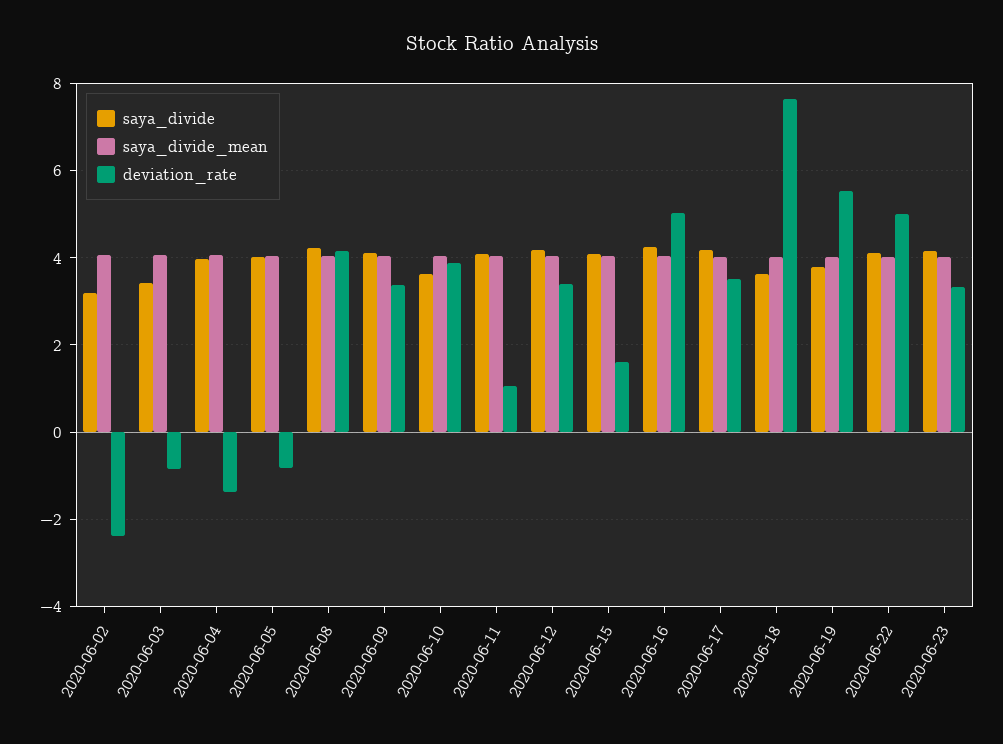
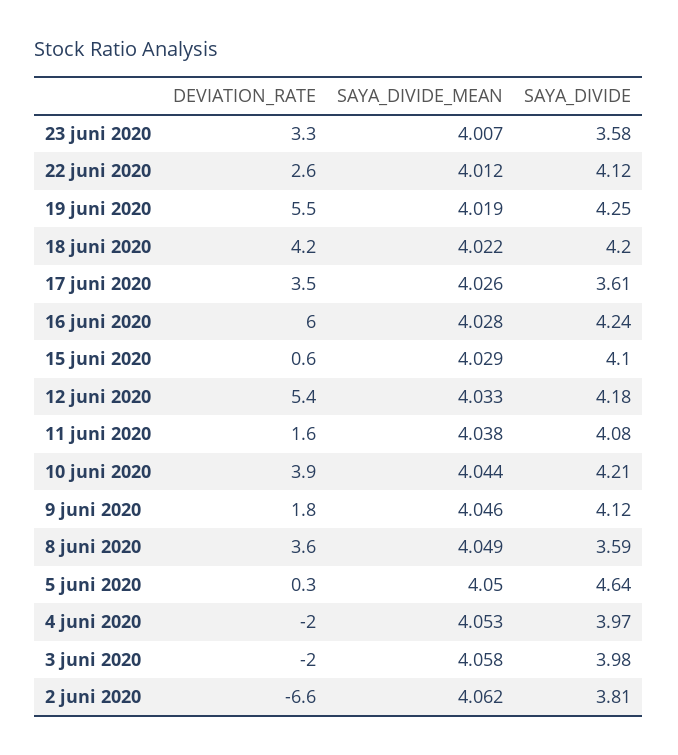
saya_divide, 2020-06-02: 3.2 -> 3.81
deviation_rate, 2020-06-02: -2.4 -> -6.6
saya_divide, 2020-06-03: 3.4 -> 3.98
deviation_rate, 2020-06-03: -0.8 -> -2
deviation_rate, 2020-06-04: -1.4 -> -2
saya_divide, 2020-06-05: 4 -> 4.64
deviation_rate, 2020-06-05: -0.8 -> 0.3
saya_divide, 2020-06-08: 4.2 -> 3.59
deviation_rate, 2020-06-08: 4.2 -> 3.6
deviation_rate, 2020-06-09: 3.4 -> 1.8
saya_divide, 2020-06-10: 3.6 -> 4.21
deviation_rate, 2020-06-11: 1 -> 1.6
deviation_rate, 2020-06-12: 3.4 -> 5.4
deviation_rate, 2020-06-15: 1.6 -> 0.6
deviation_rate, 2020-06-16: 5 -> 6
saya_divide, 2020-06-17: 4.2 -> 3.61
saya_divide, 2020-06-18: 3.6 -> 4.2
deviation_rate, 2020-06-18: 7.6 -> 4.2
saya_divide, 2020-06-19: 3.8 -> 4.25
deviation_rate, 2020-06-22: 5 -> 2.6
saya_divide, 2020-06-23: 4.2 -> 3.58

